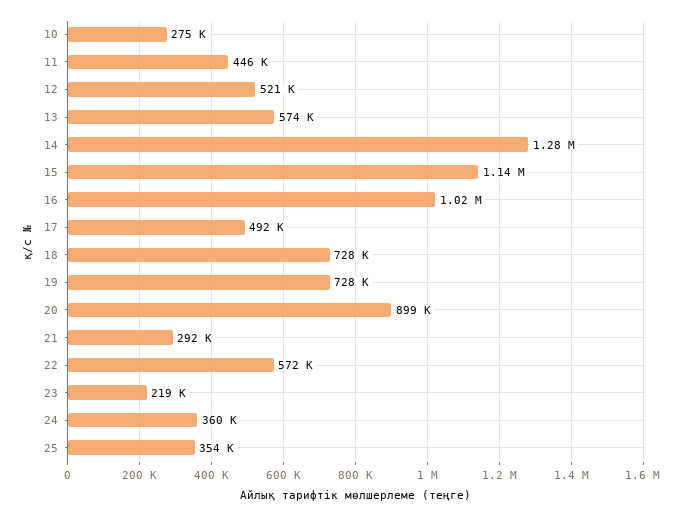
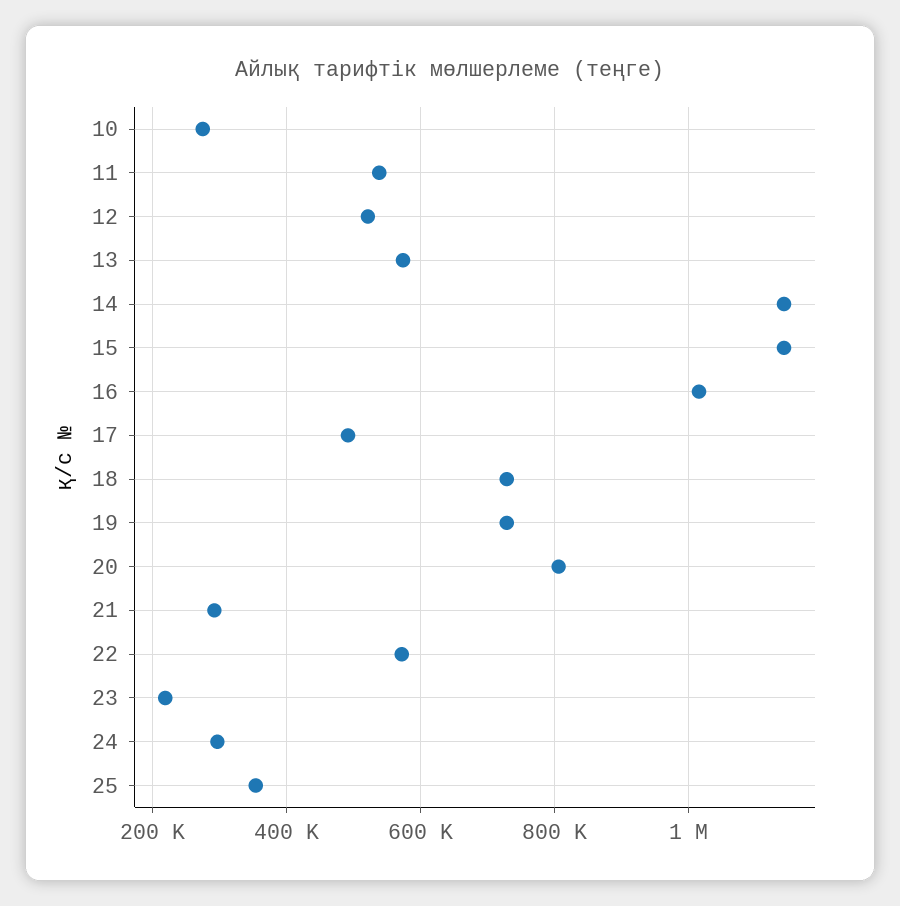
11: 446000 -> 540000
14: 1280000 -> 1140000
20: 899000 -> 800000
24: 360000 -> 300000

